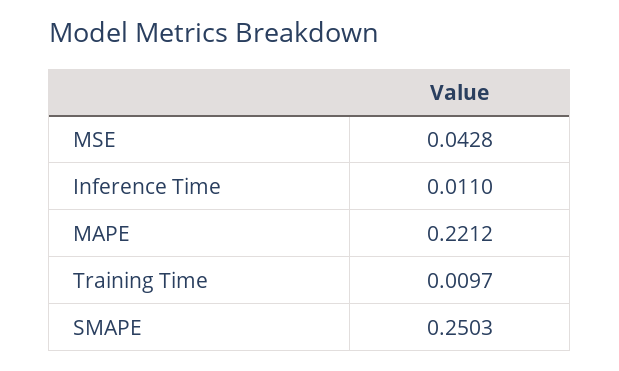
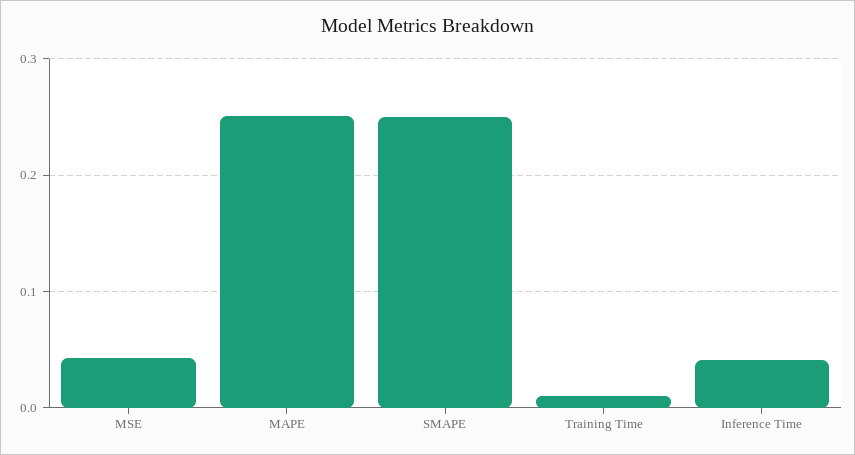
Inference Time: 0.011 -> 0.04
MAPE: 0.2212 -> 0.25

